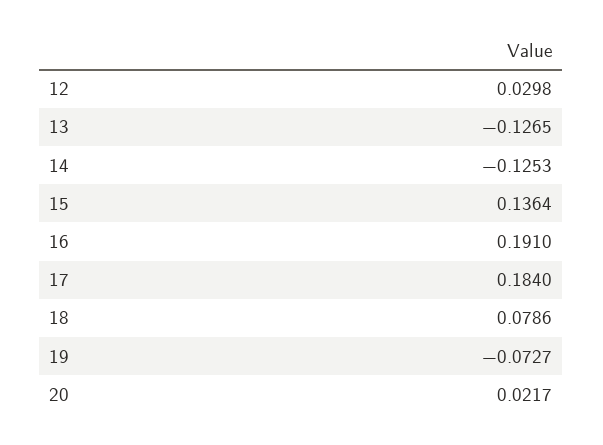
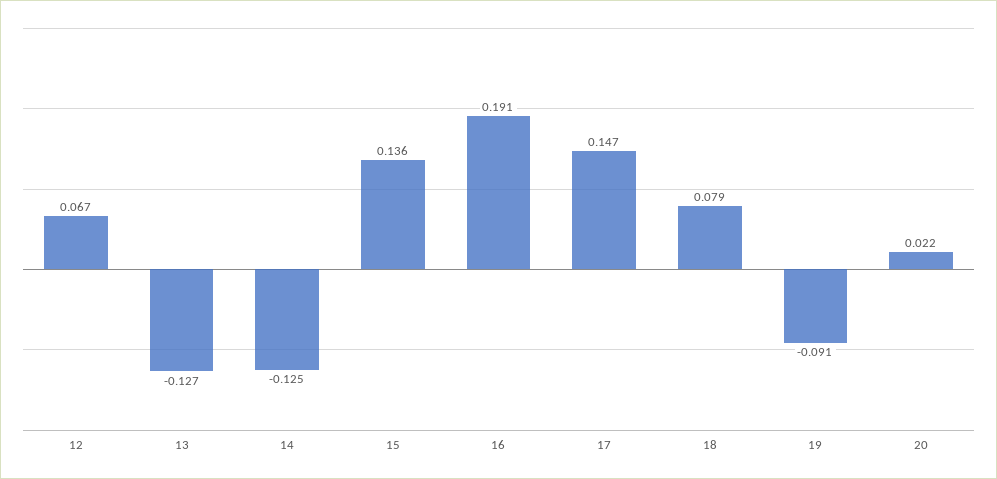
12: 0.0298 -> 0.067
17: 0.184 -> 0.147
19: -0.0727 -> -0.091

